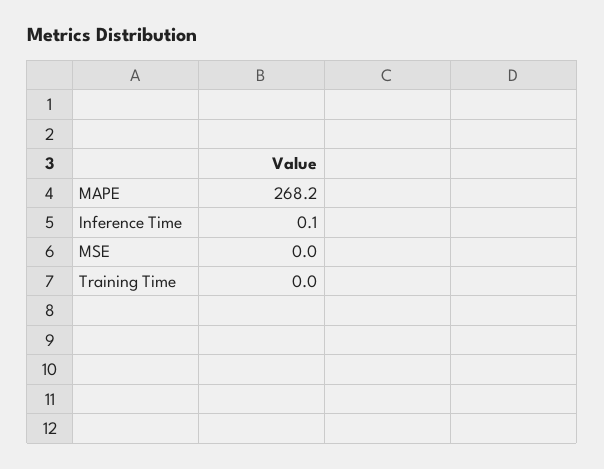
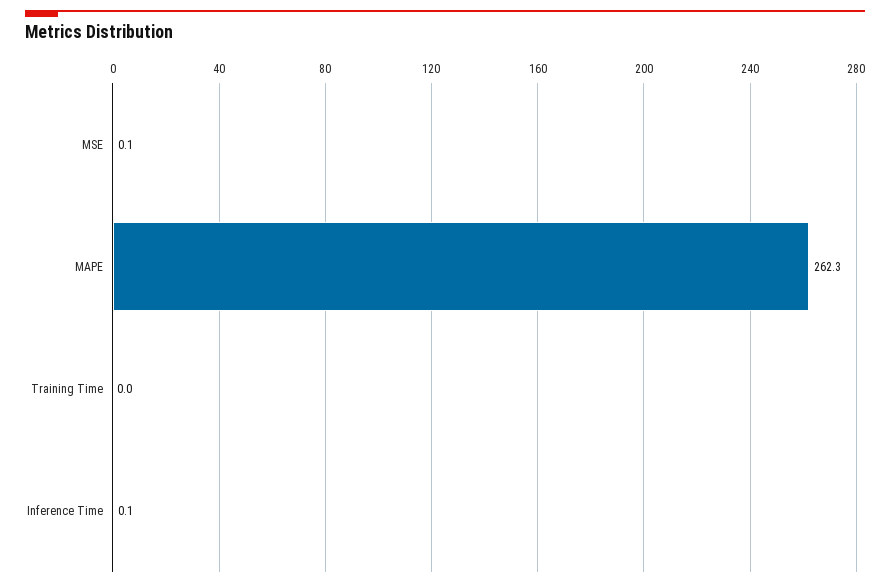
MAPE: 268.2 -> 262.3
MSE: 0 -> 0.1

